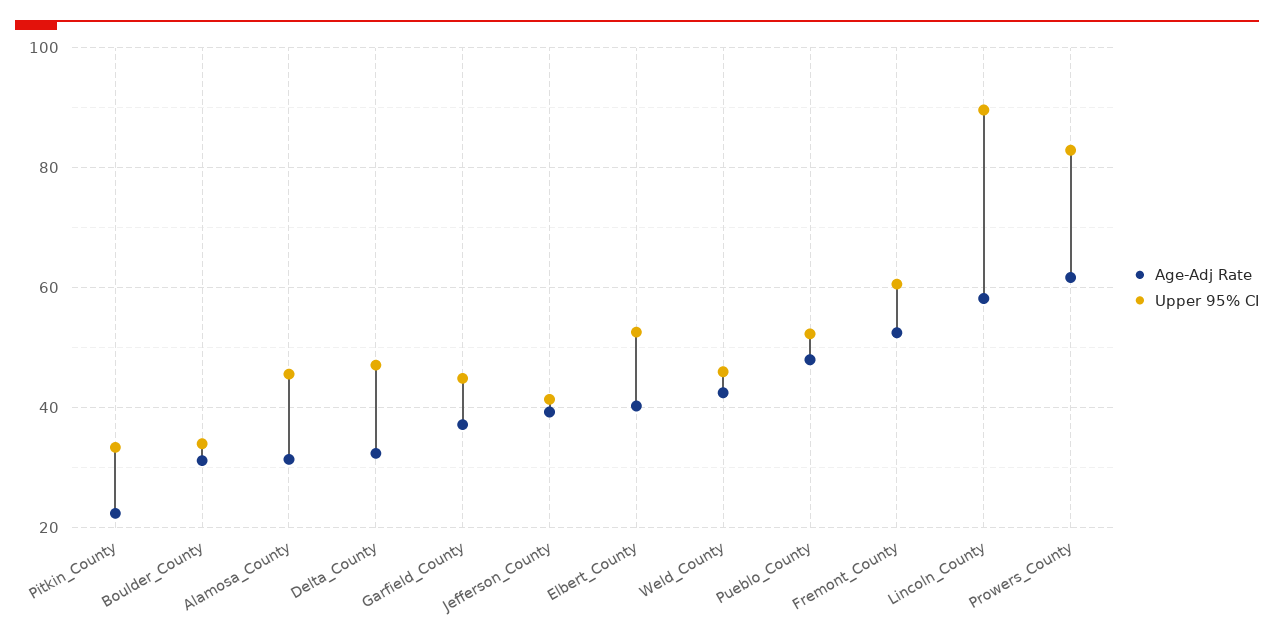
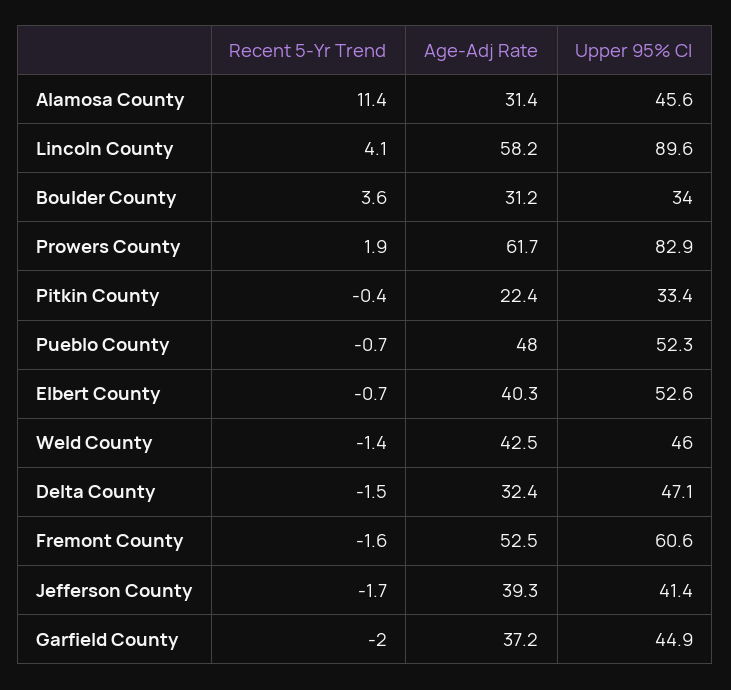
Recent 5-Yr Trend, Alamosa_County: none -> 11.4
Recent 5-Yr Trend, Lincoln_County: none -> 4.1
Recent 5-Yr Trend, Boulder_County: none -> 3.6
Recent 5-Yr Trend, Prowers_County: none -> 1.9
Recent 5-Yr Trend, Pitkin_County: none -> -0.4
Recent 5-Yr Trend, Pueblo_County: none -> -0.7
Recent 5-Yr Trend, Elbert_County: none -> -0.7
Recent 5-Yr Trend, Weld_County: none -> -1.4
Recent 5-Yr Trend, Delta_County: none -> -1.5
Recent 5-Yr Trend, Fremont_County: none -> -1.6
Recent 5-Yr Trend, Jefferson_County: none -> -1.7
Recent 5-Yr Trend, Garfield_County: none -> -2

